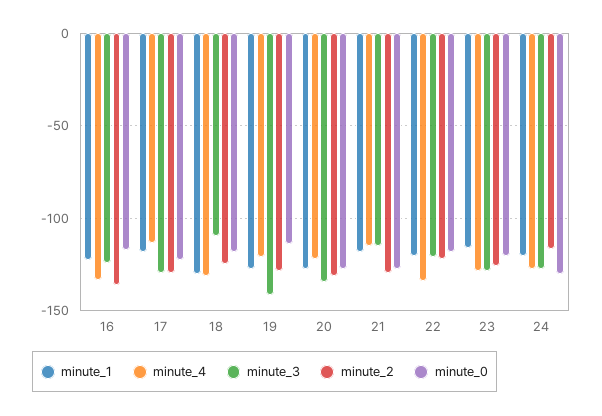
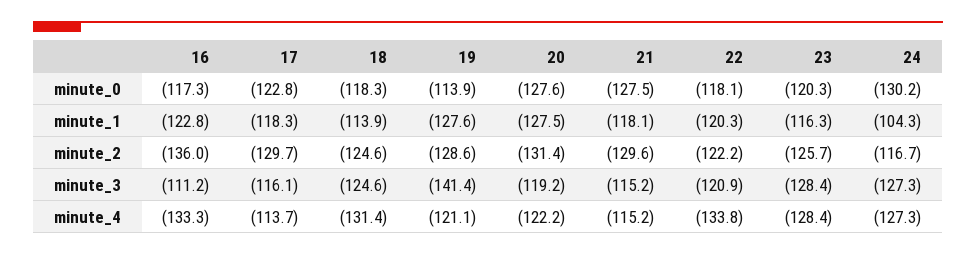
minute_3, 16: -125 -> -111.2
minute_3, 17: -130 -> -116.1
minute_1, 18: -130 -> -113.9
minute_3, 18: -110 -> -124.6
minute_3, 20: -135 -> -119.2
minute_1, 24: -120 -> -104.3

